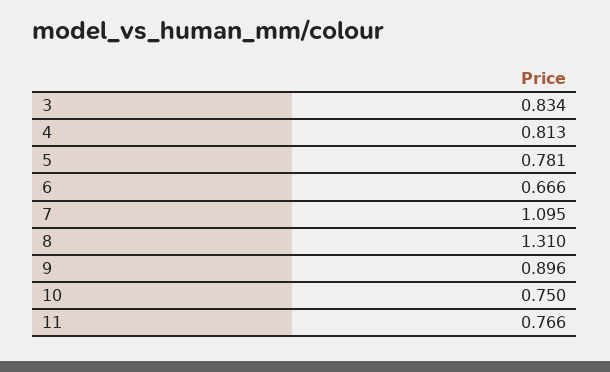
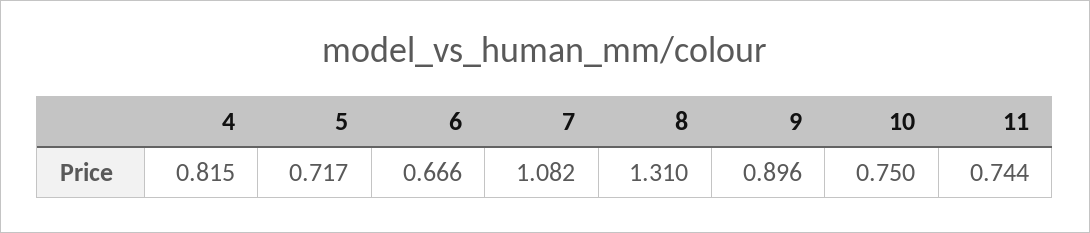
3: 0.834 -> none
4: 0.813 -> 0.815
5: 0.781 -> 0.717
7: 1.095 -> 1.082
11: 0.766 -> 0.744

